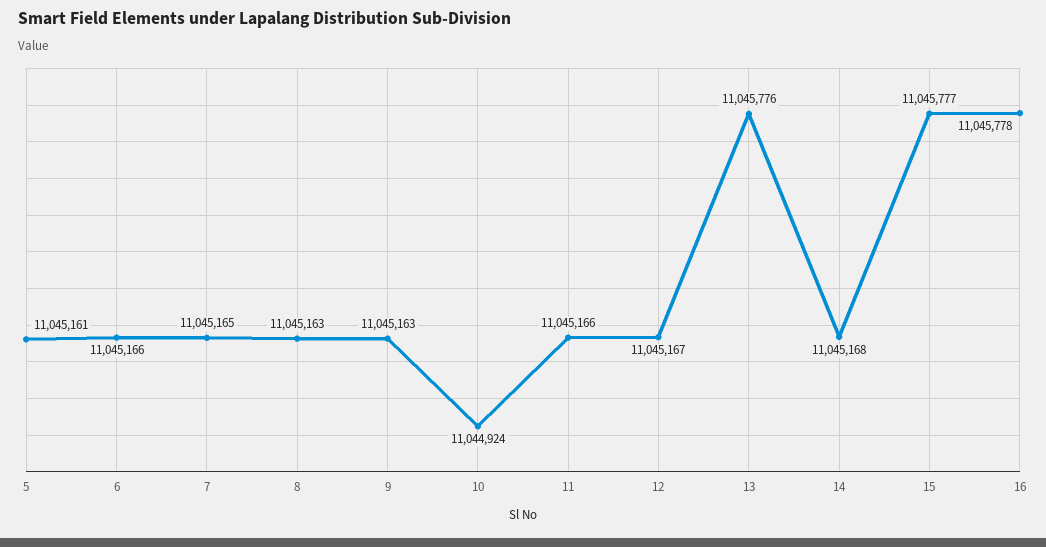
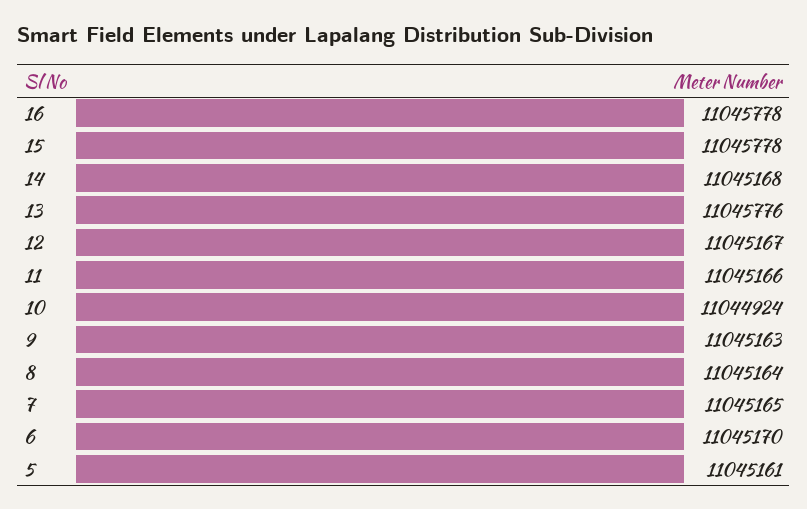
6: 11045166 -> 11045170
8: 11045163 -> 11045164
15: 11045777 -> 11045778

